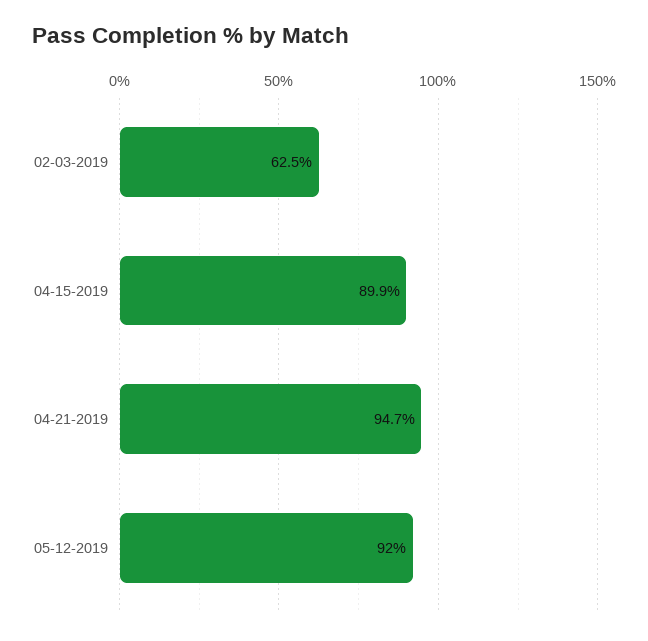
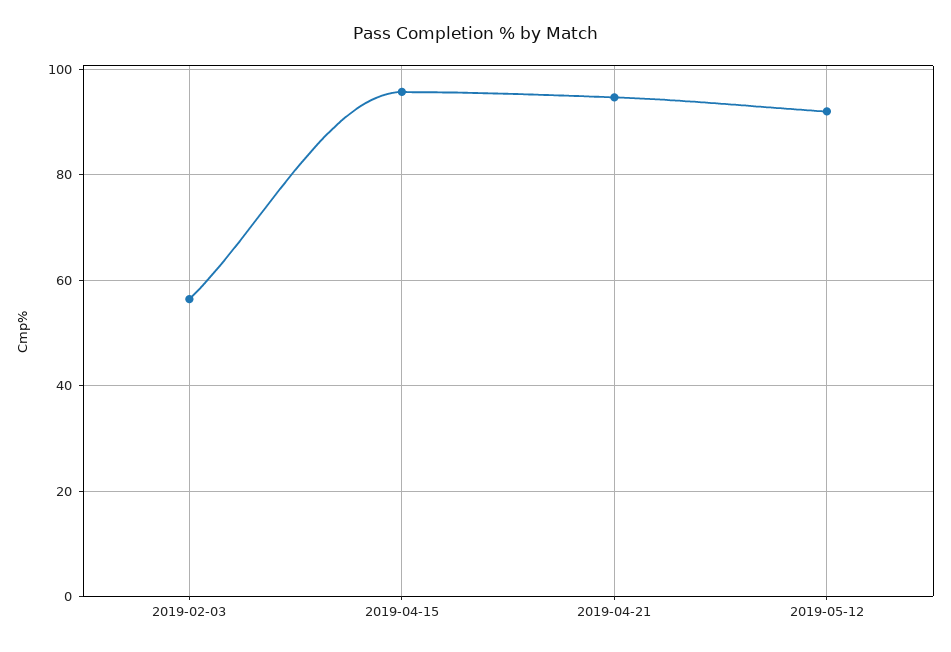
02-03-2019: 62.5 -> 56
04-15-2019: 89.9 -> 96

